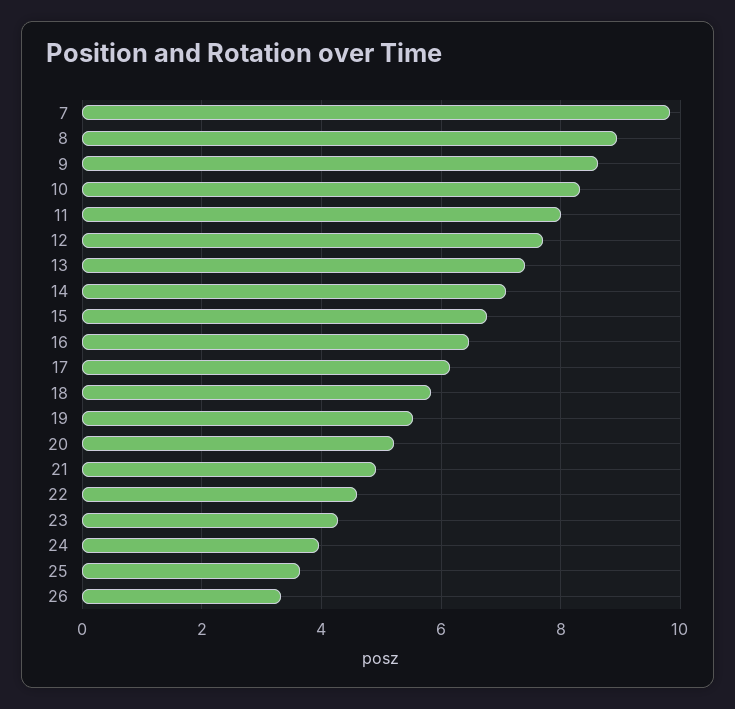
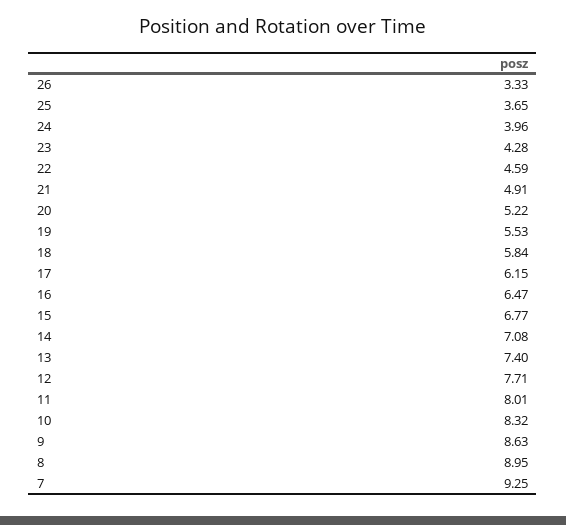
7: 9.8 -> 9.25

